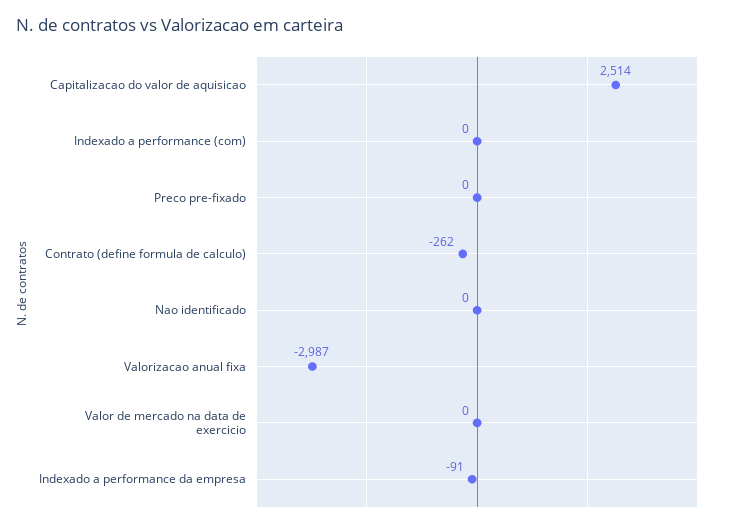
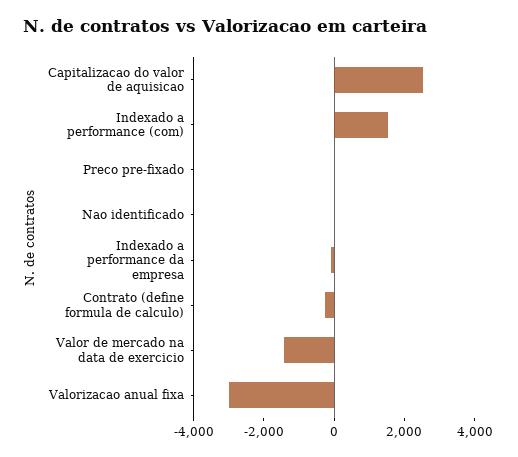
Indexado a performance (com): 0 -> 1500
Valor de mercado na data de exercicio: 0 -> -1500

